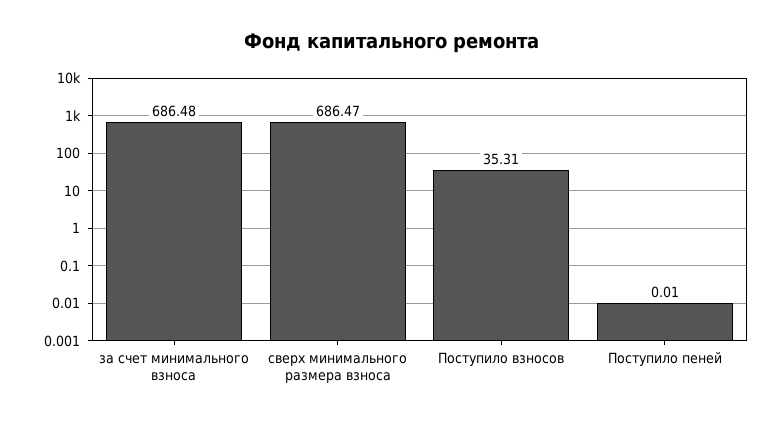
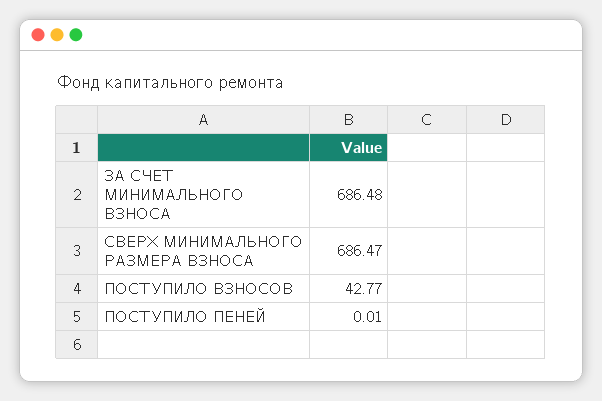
Поступило взносов: 35.31 -> 42.77

